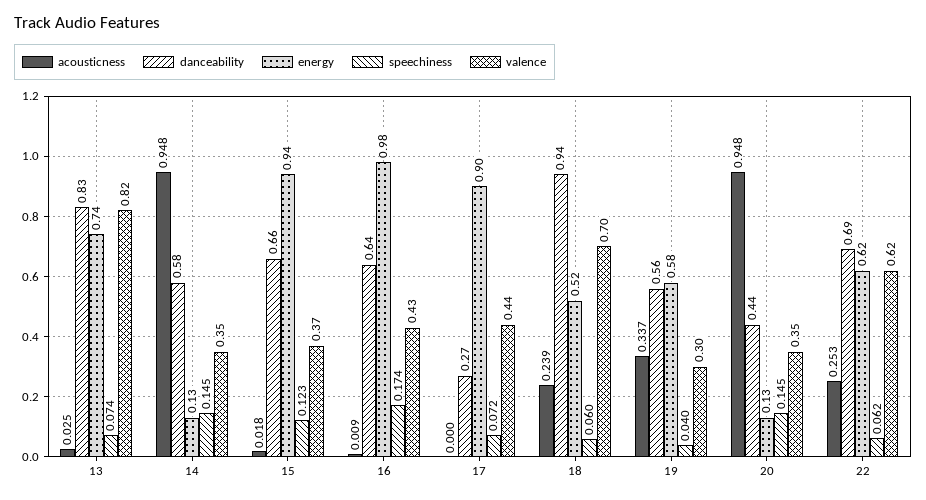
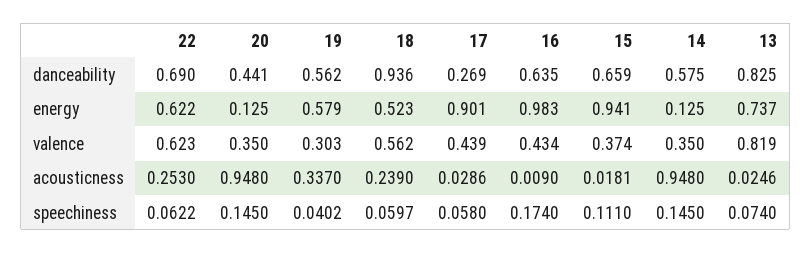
speechiness, 15: 0.123 -> 0.111
acousticness, 17: 0 -> 0.0286
speechiness, 17: 0.072 -> 0.058
valence, 18: 0.7 -> 0.562

